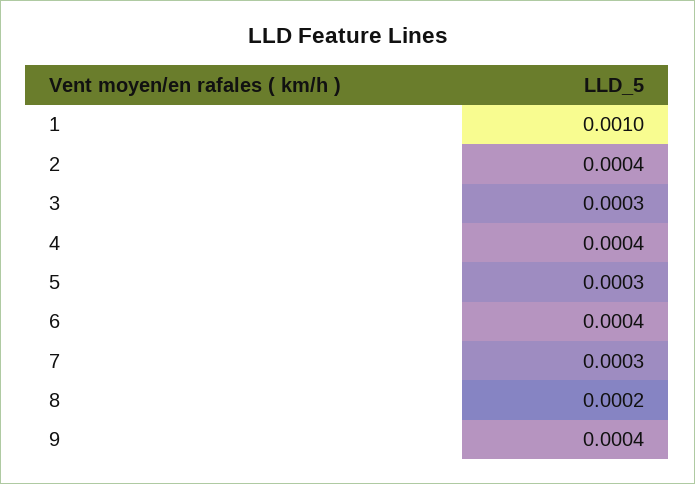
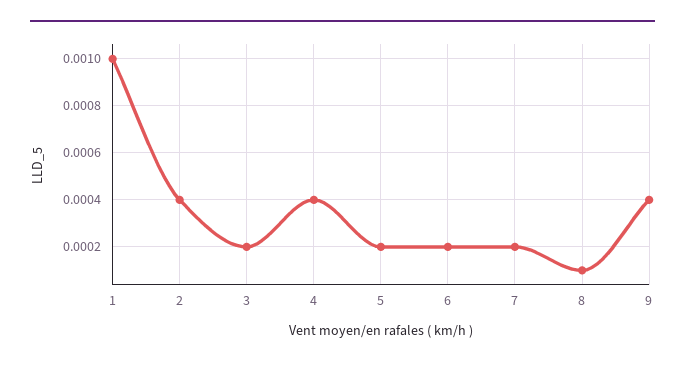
3: 0.0003 -> 0.0002
5: 0.0003 -> 0.0002
6: 0.0004 -> 0.0002
7: 0.0003 -> 0.0002
8: 0.0002 -> 0.0001

